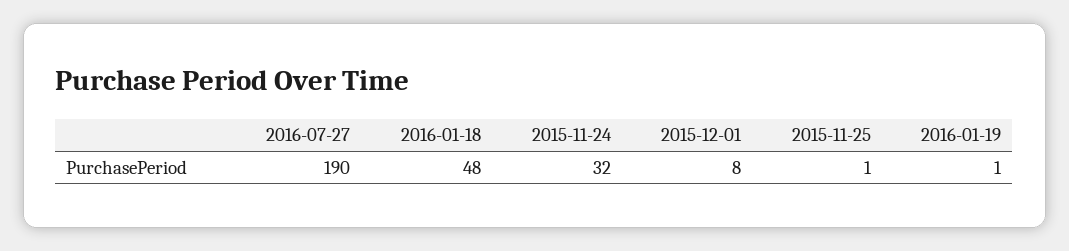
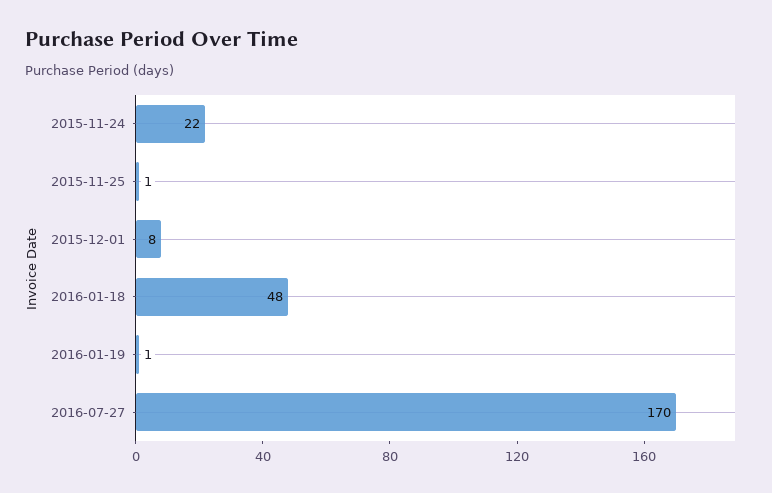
2016-07-27: 190 -> 170
2015-11-24: 32 -> 22

